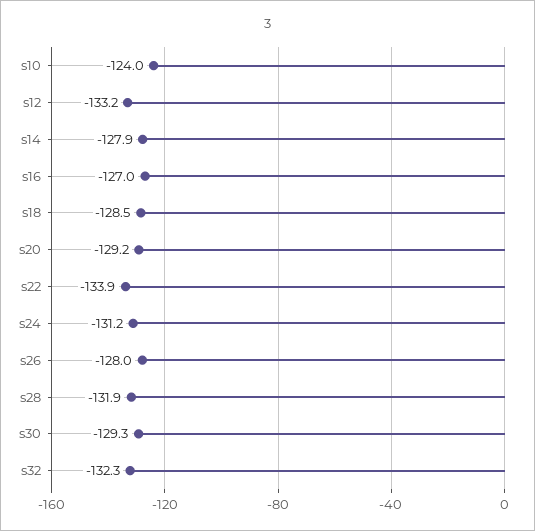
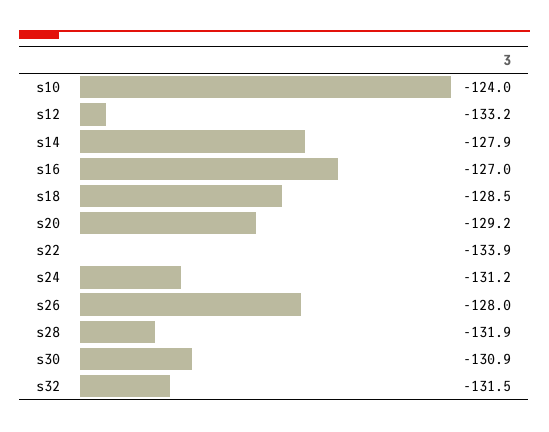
s30: -129.3 -> -130.9
s32: -132.3 -> -131.5

